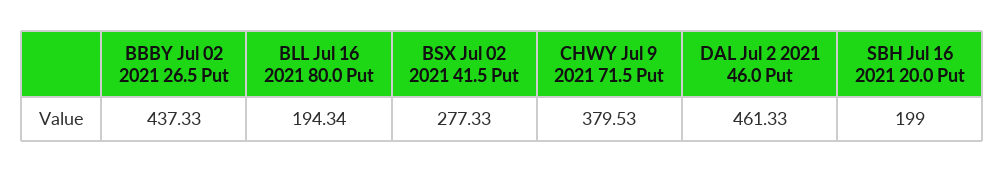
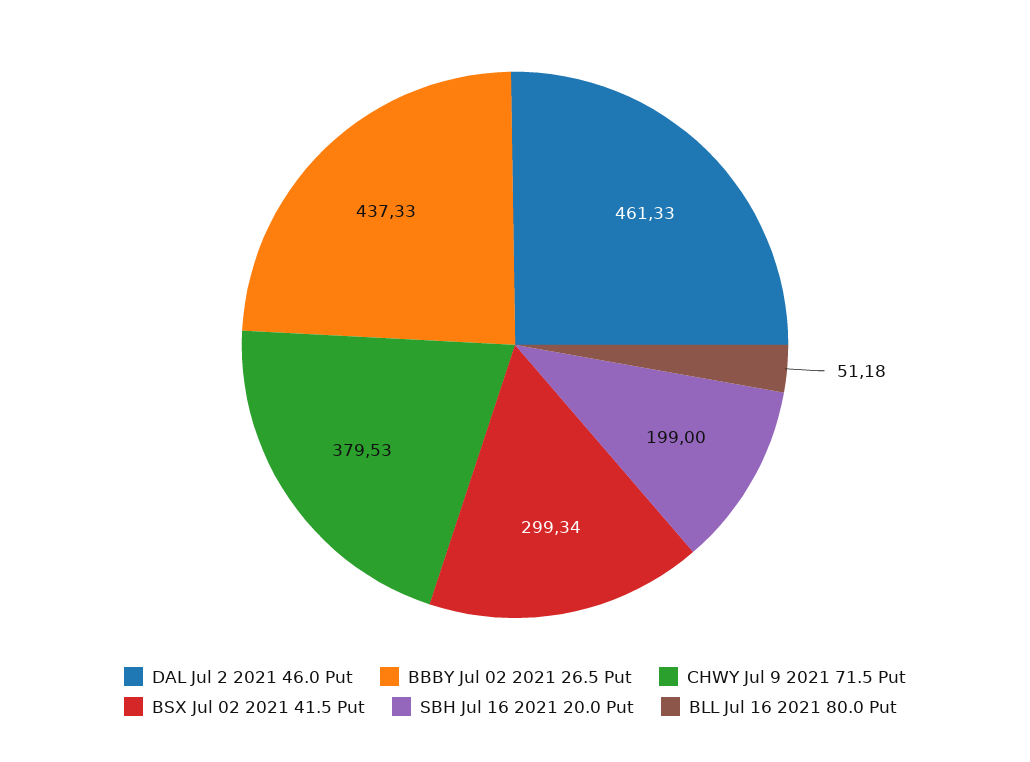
BLL Jul 16 2021 80.0 Put: 194.34 -> 51.18
BSX Jul 02 2021 41.5 Put: 277.33 -> 299.34

